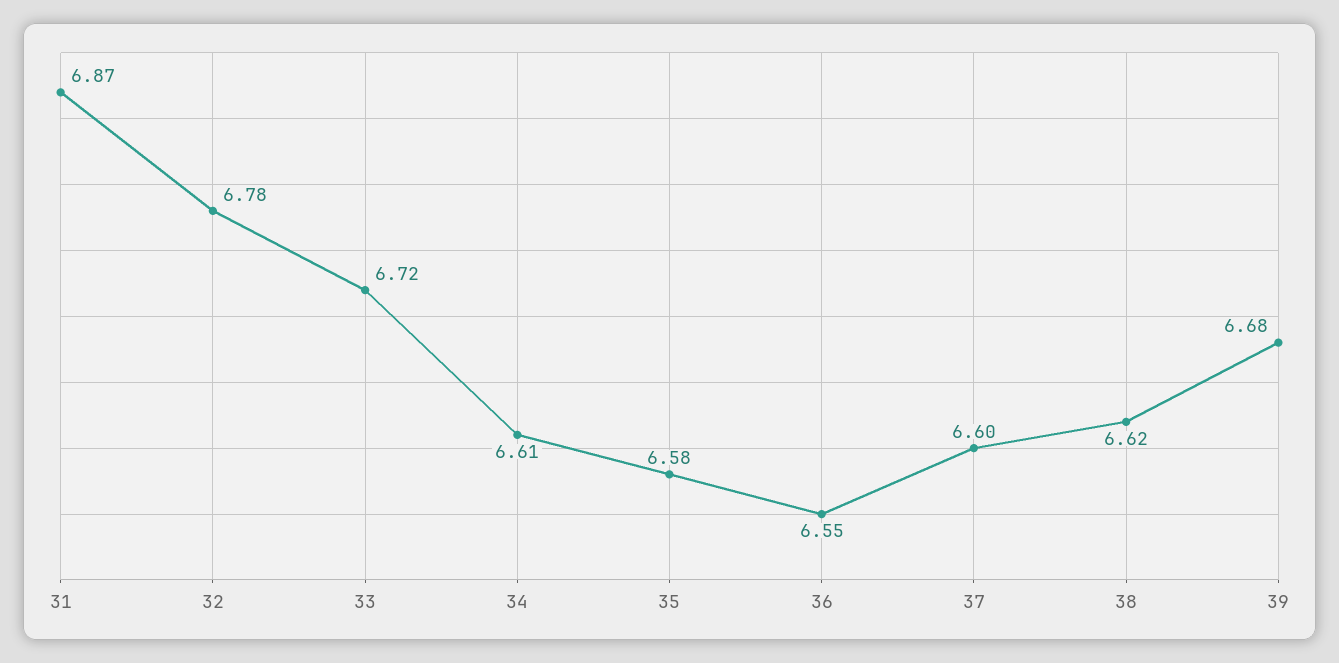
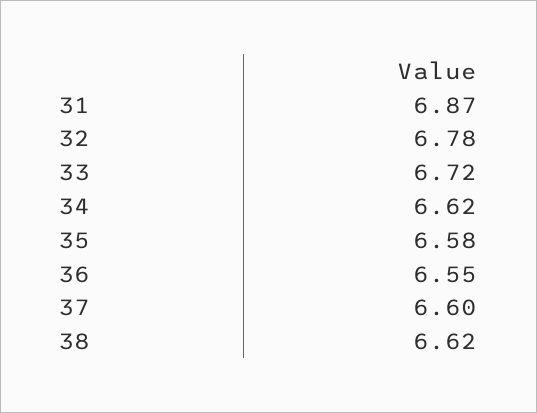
34: 6.61 -> 6.62
39: 6.68 -> none

